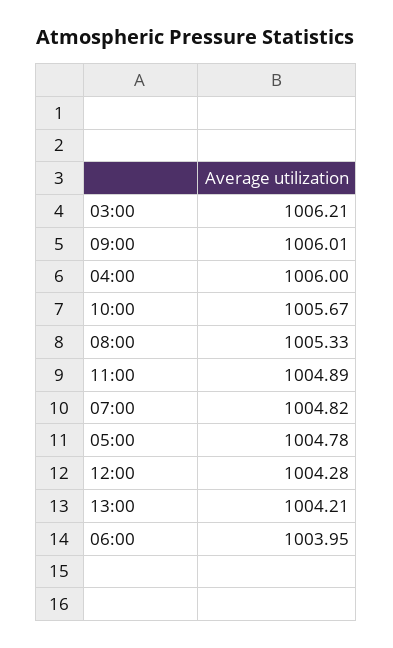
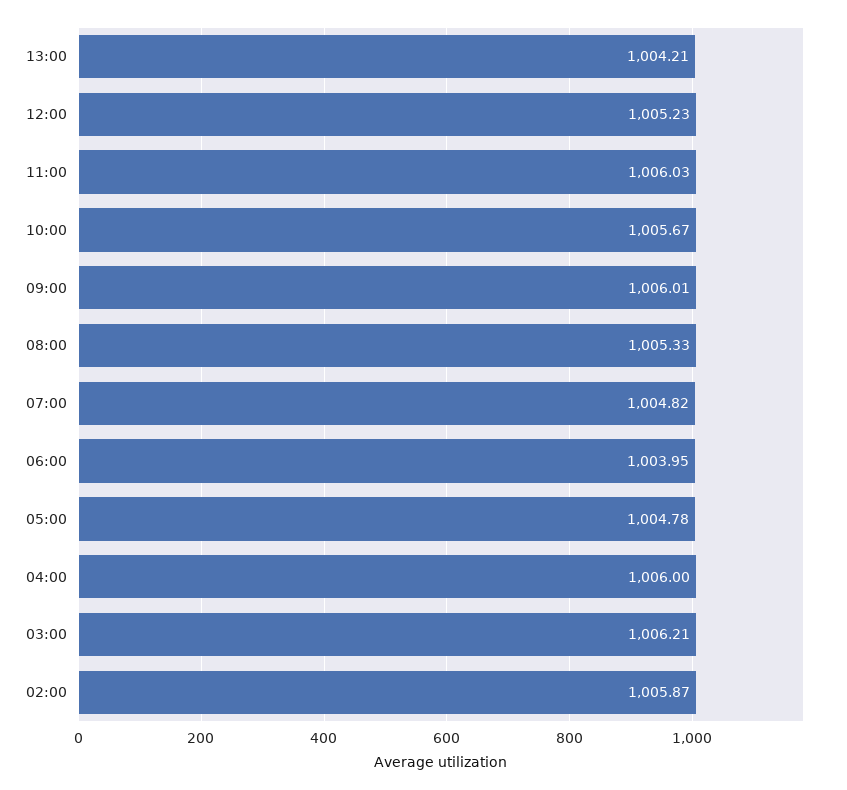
11:00: 1004.89 -> 1006.03
12:00: 1004.28 -> 1005.23
02:00: none -> 1005.87

